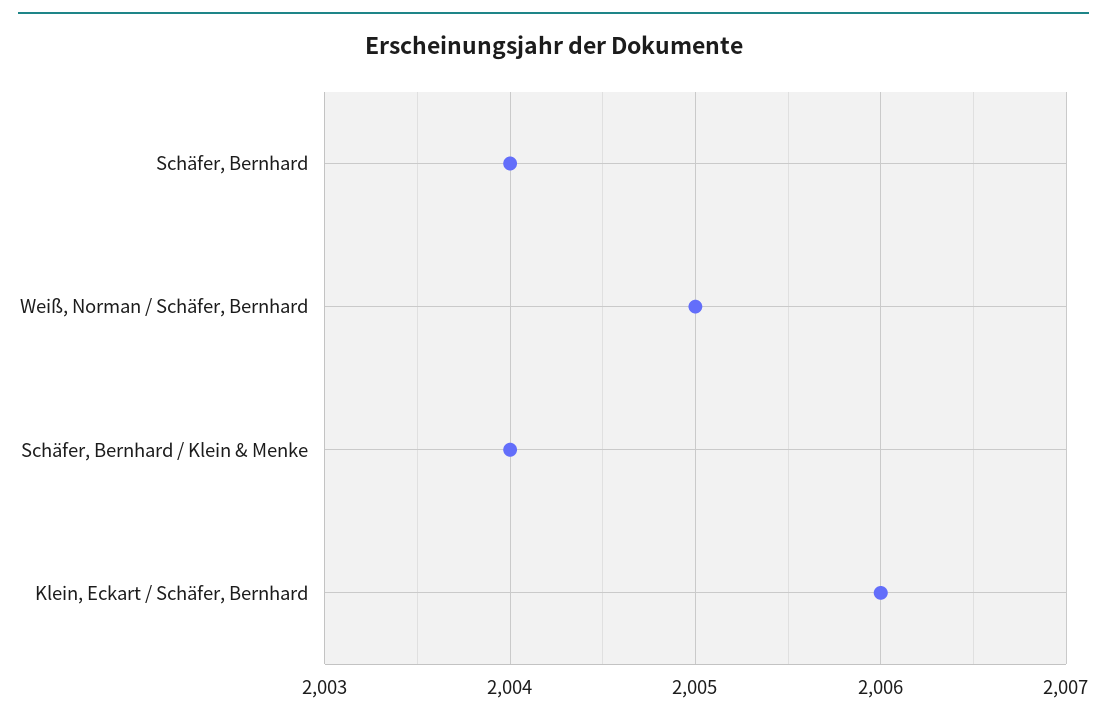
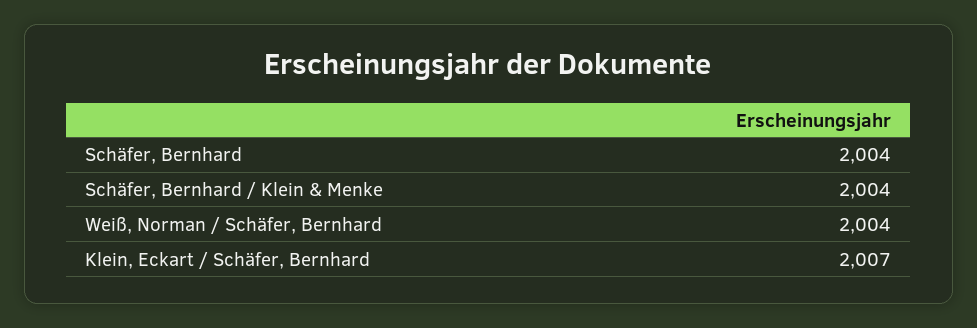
Weiß, Norman / Schäfer, Bernhard: 2005 -> 2004
Klein, Eckart / Schäfer, Bernhard: 2006 -> 2007

